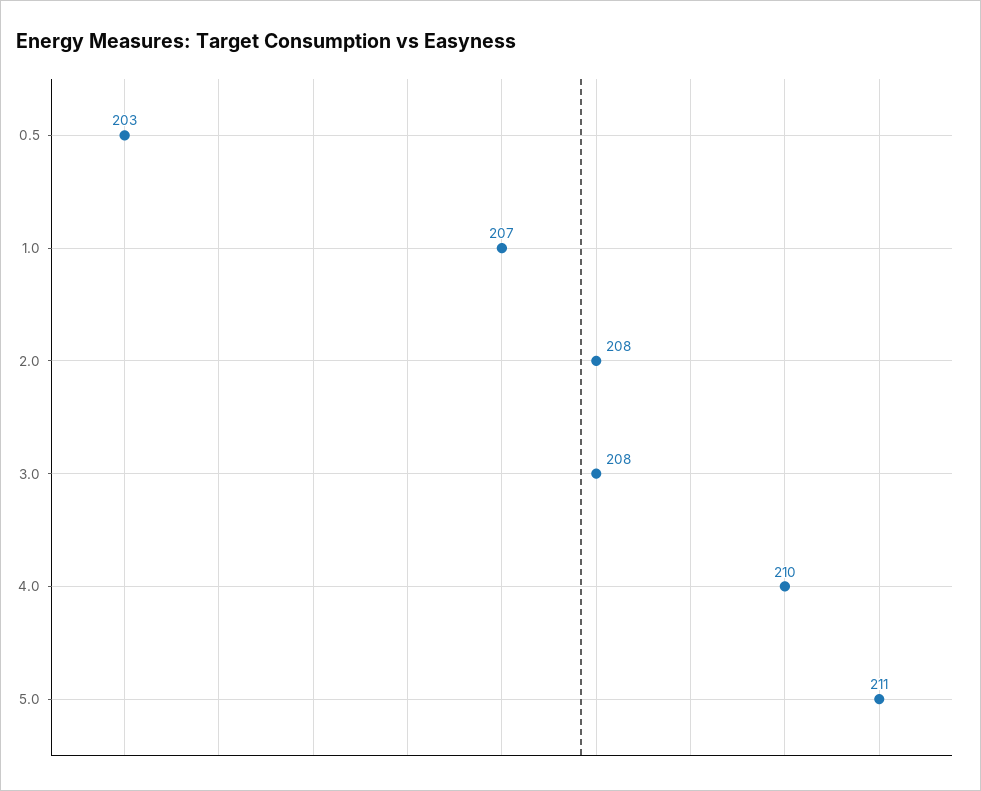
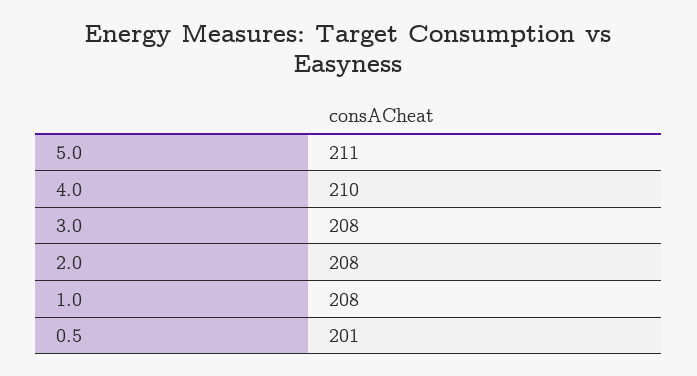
0.5: 203 -> 201
1.0: 207 -> 208

